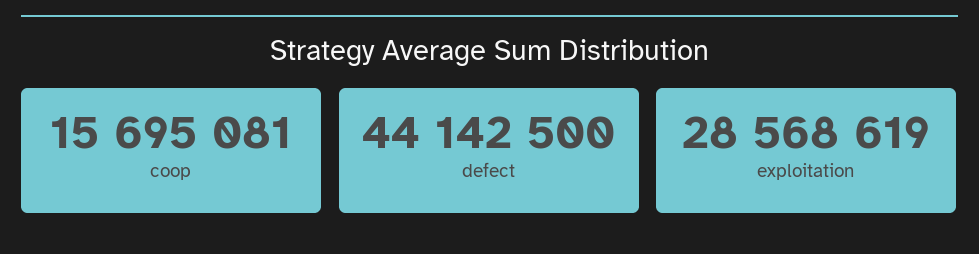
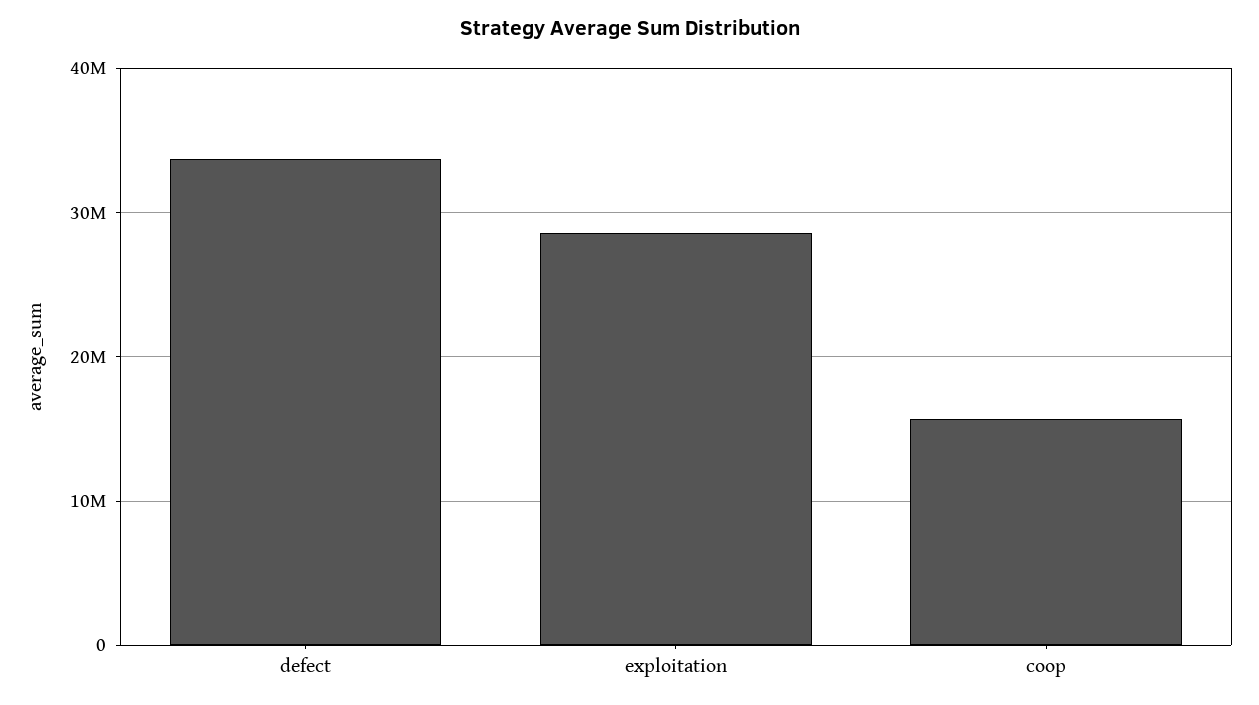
defect: 44142500 -> 34000000

